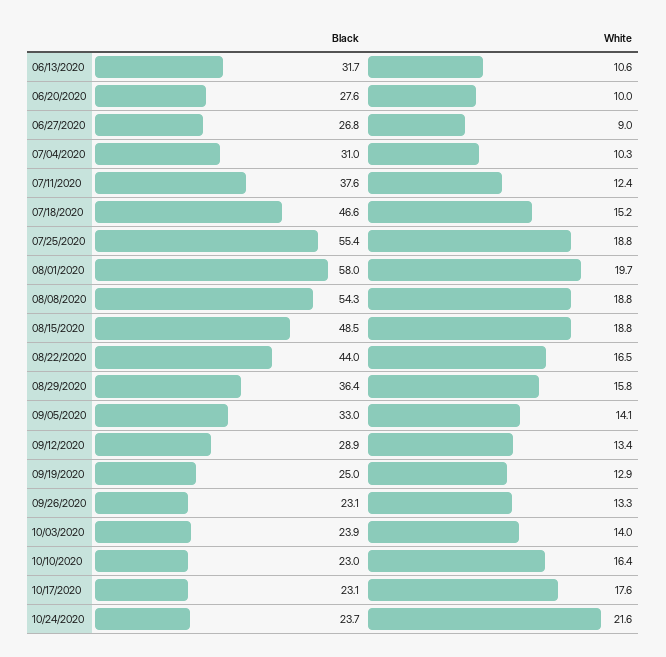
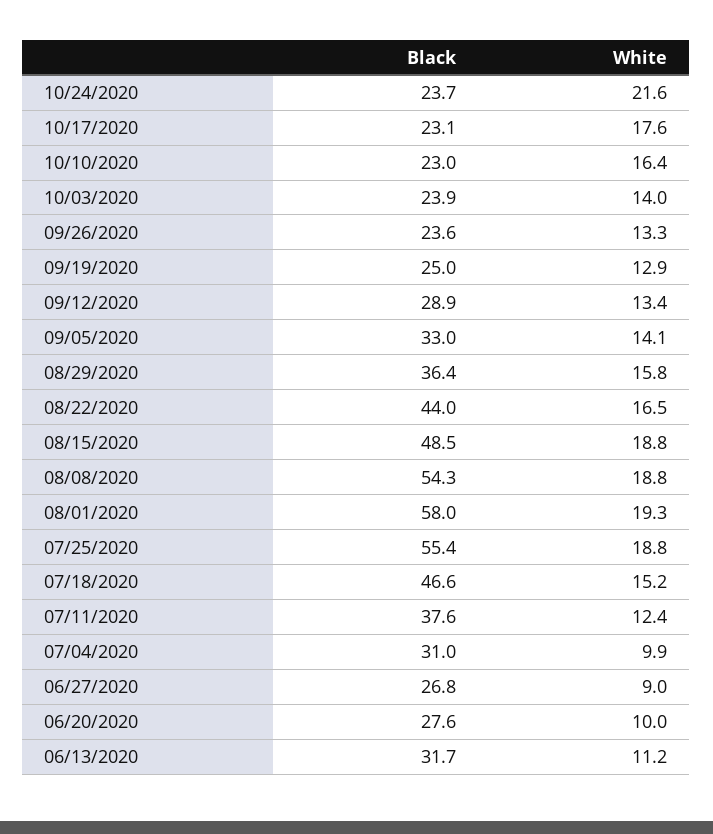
White, 06/13/2020: 10.6 -> 11.2
White, 07/04/2020: 10.3 -> 9.9
White, 08/01/2020: 19.7 -> 19.3
Black, 09/26/2020: 23.1 -> 23.6

